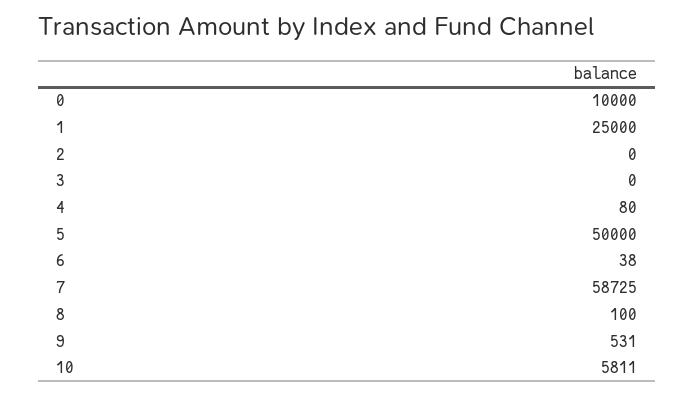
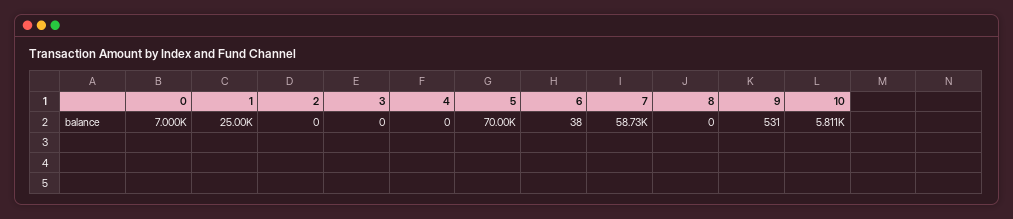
0: 10000 -> 7000
4: 80 -> 0
5: 50000 -> 70000
8: 100 -> 0

